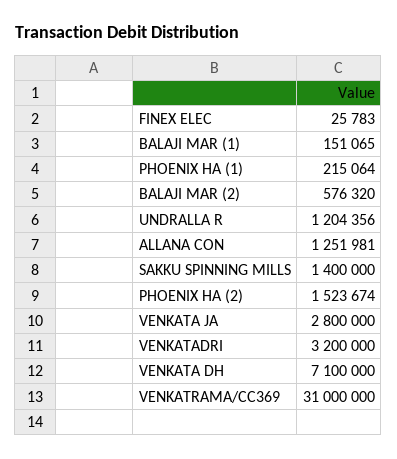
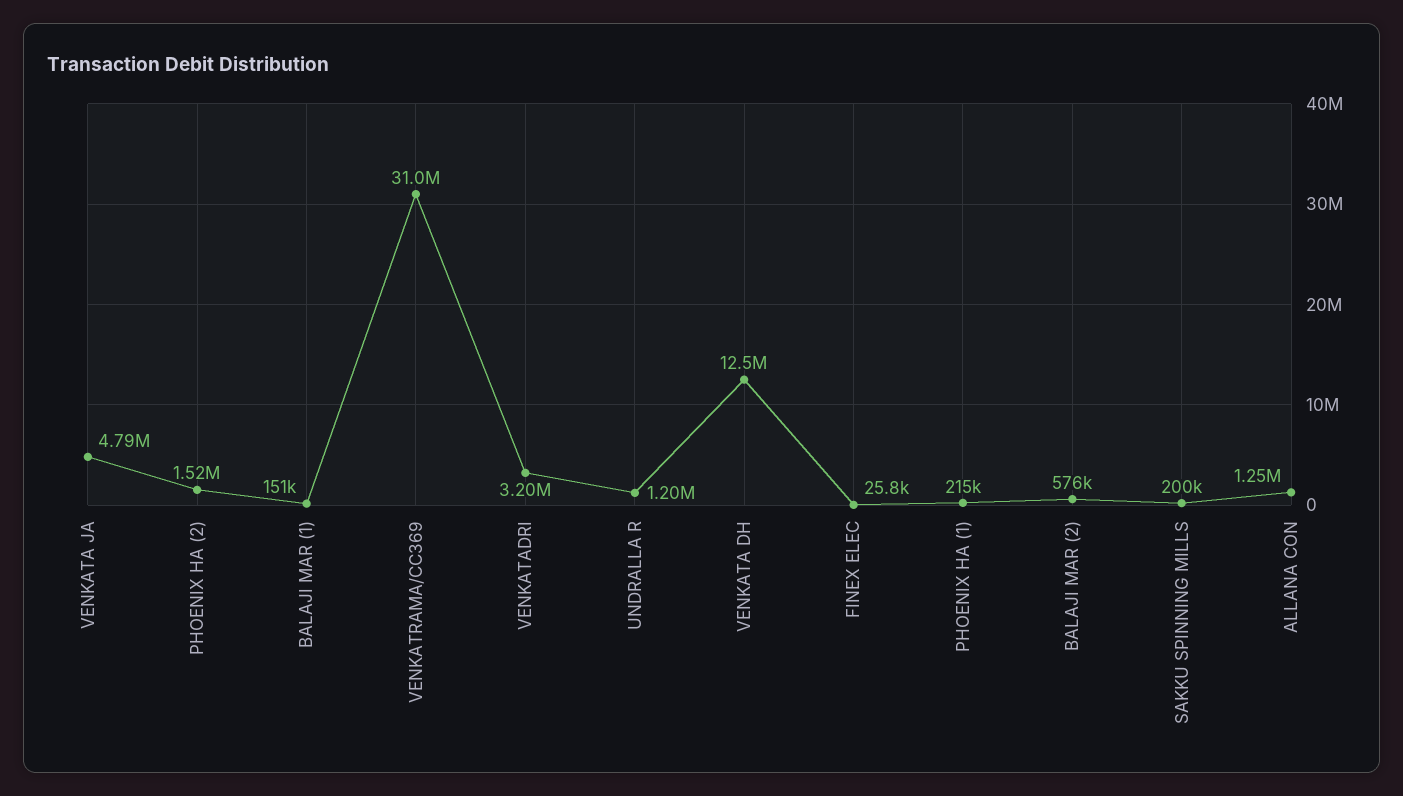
SAKKU SPINNING MILLS: 1400000 -> 200000
VENKATA JA: 2800000 -> 4790000
VENKATA DH: 7100000 -> 12500000

